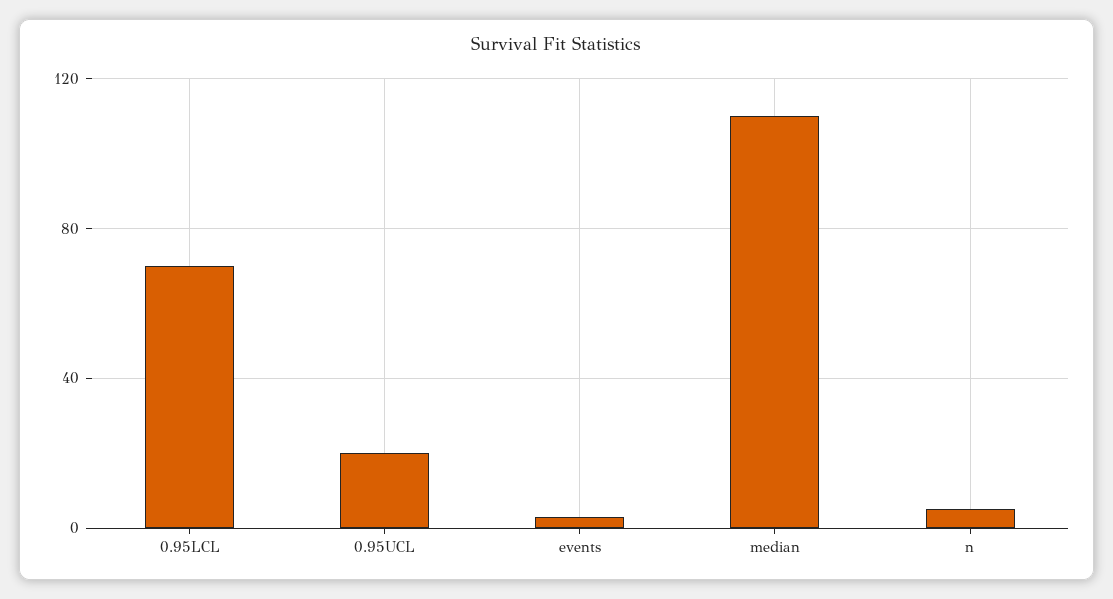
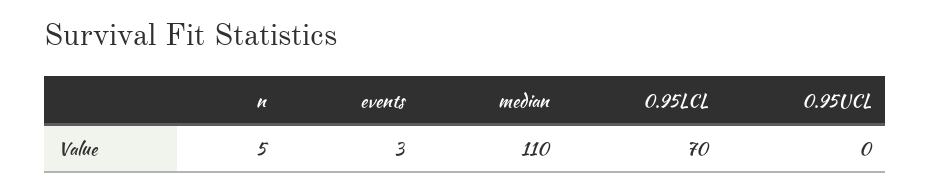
0.95UCL: 20 -> 0

